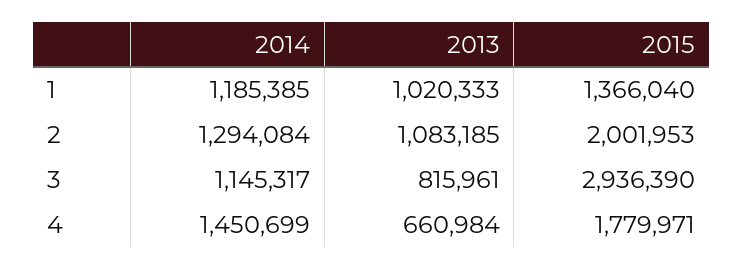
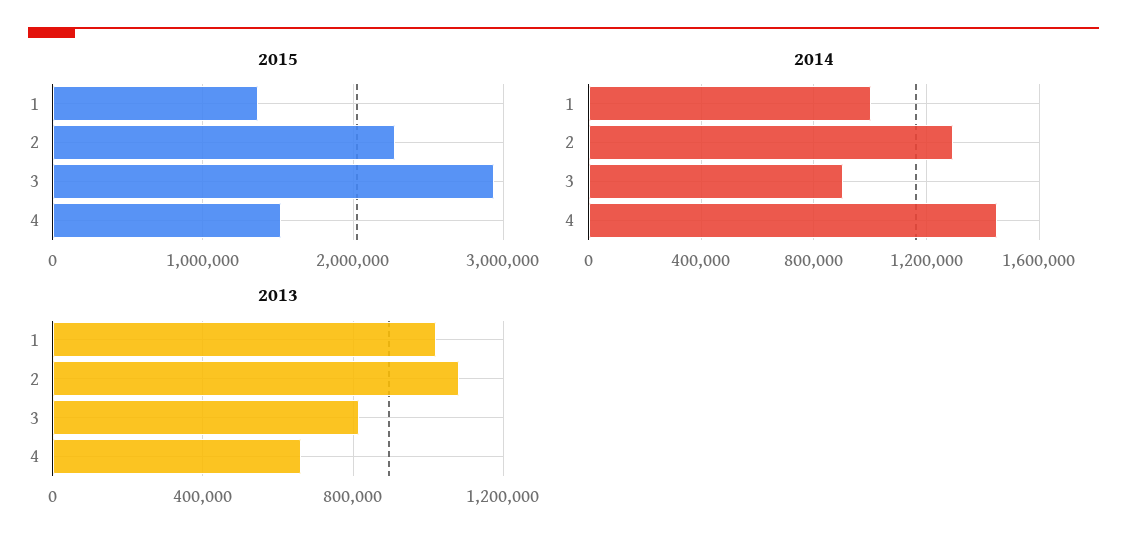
2014, 1: 1185385 -> 1000000
2015, 2: 2001953 -> 2300000
2014, 3: 1145317 -> 900000
2015, 4: 1779971 -> 1500000

